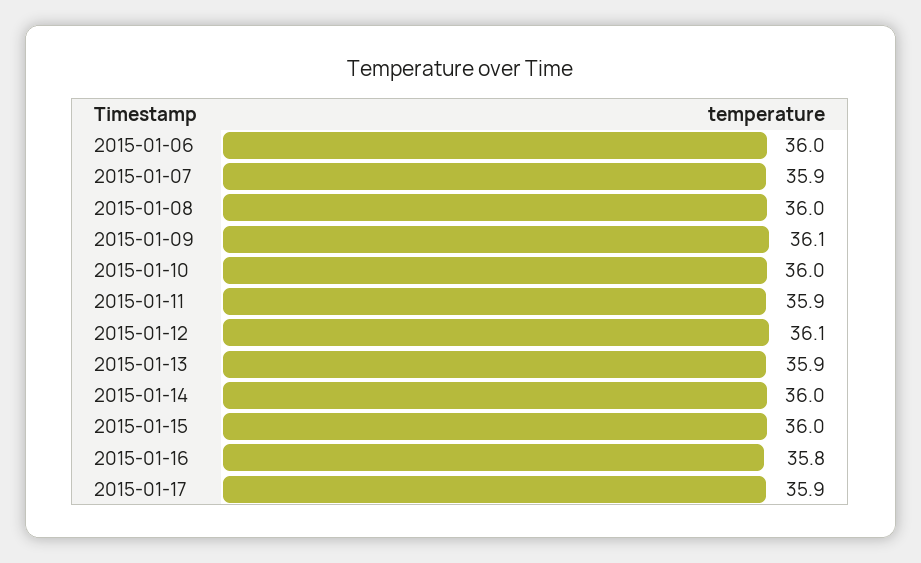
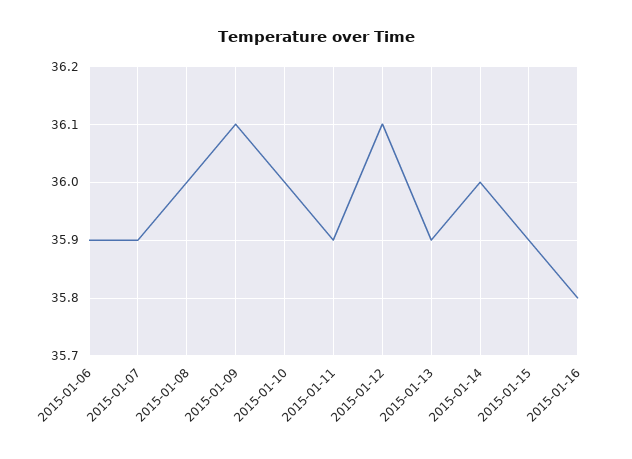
2015-01-06: 36 -> 35.9
2015-01-15: 36 -> 35.9
2015-01-17: 35.9 -> none

